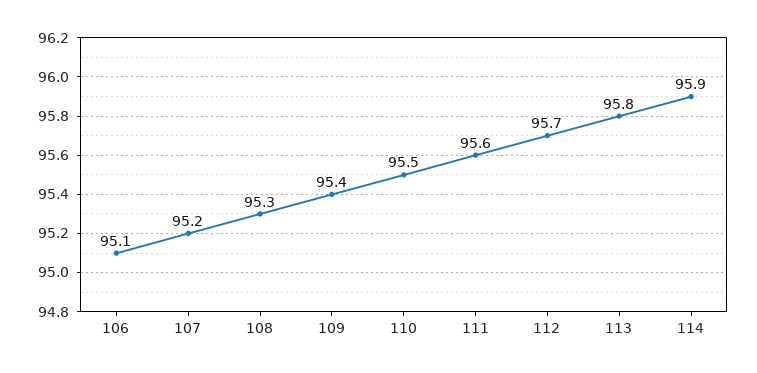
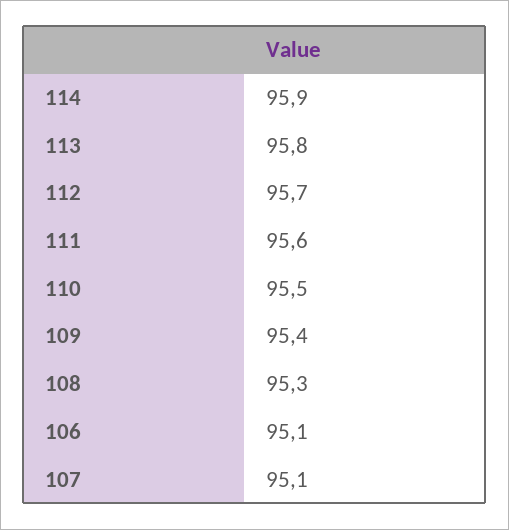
107: 95.2 -> 95.1

